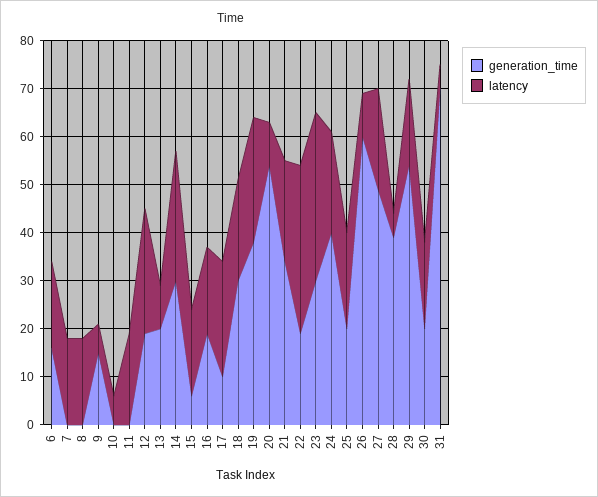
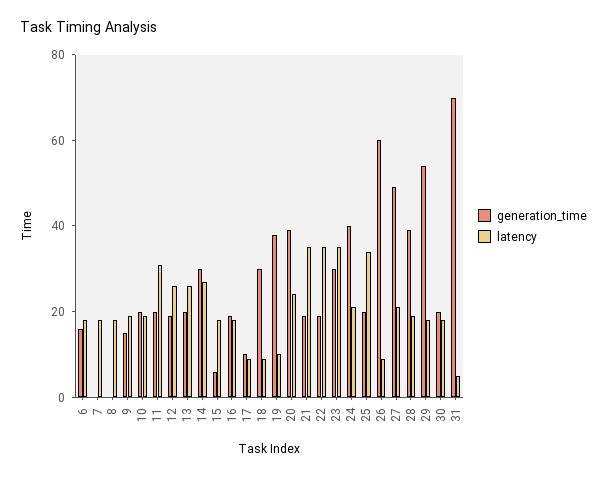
latency, 9: 5 -> 20
generation_time, 10: 0 -> 20
latency, 10: 5 -> 20
generation_time, 11: 0 -> 20
latency, 11: 20 -> 30
latency, 13: 10 -> 25
latency, 17: 25 -> 10
latency, 18: 20 -> 10
latency, 19: 25 -> 10
generation_time, 20: 55 -> 40
latency, 20: 10 -> 25
generation_time, 21: 35 -> 20
latency, 21: 20 -> 35
latency, 25: 20 -> 35
latency, 28: 5 -> 20

